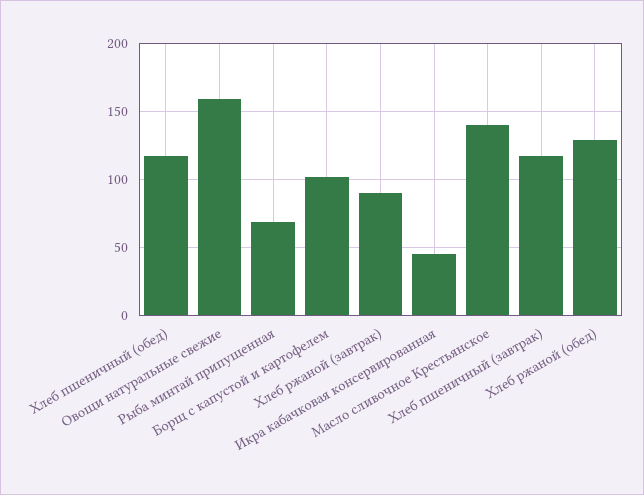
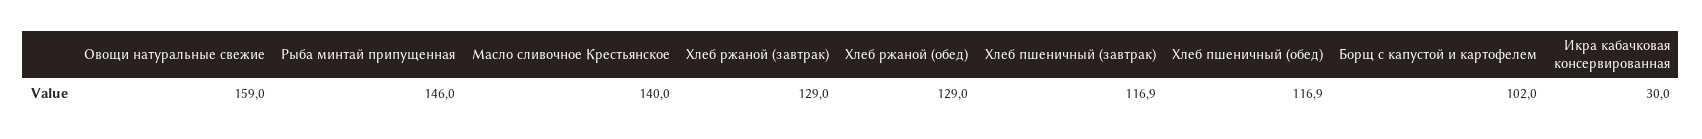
Рыба минтай припущенная: 70 -> 146
Хлеб ржаной (завтрак): 90 -> 129
Икра кабачковая консервированная: 45 -> 30

